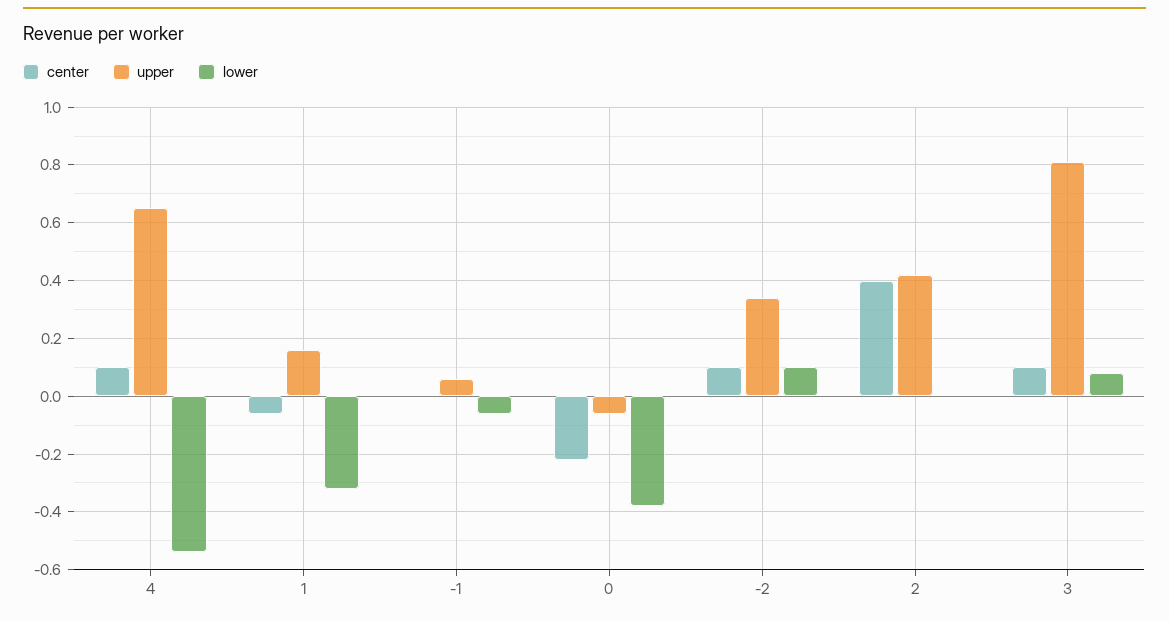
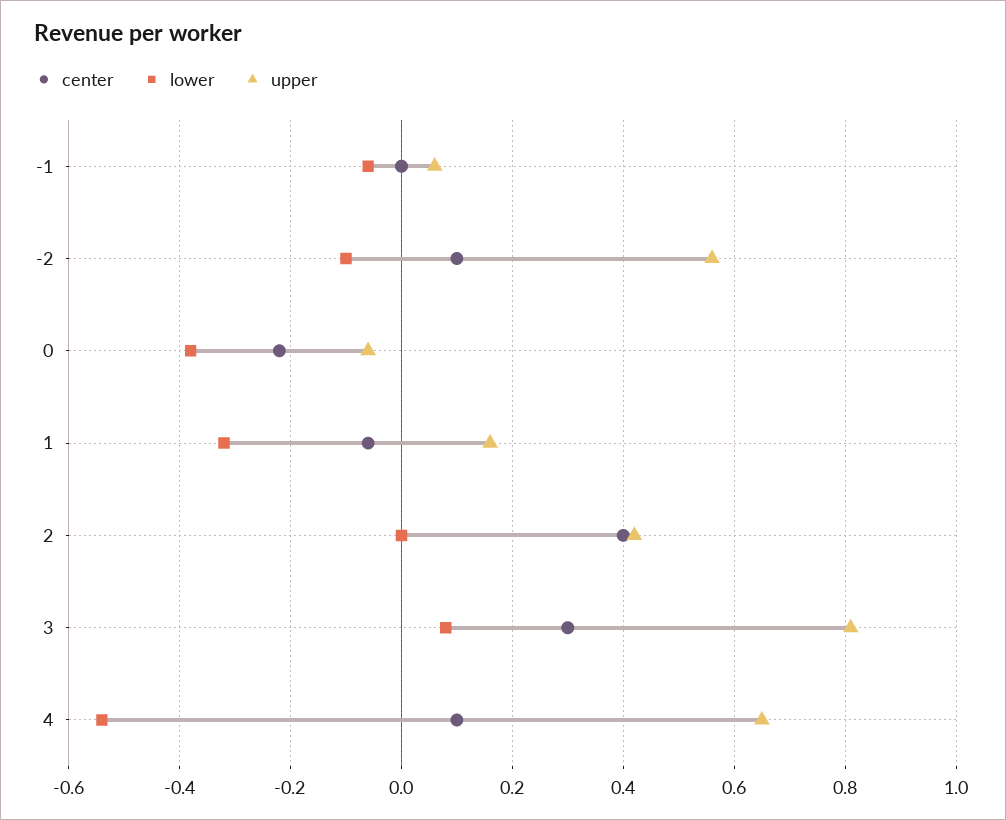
upper, -2: 0.35 -> 0.55
lower, -2: 0.1 -> -0.1
center, 3: 0.1 -> 0.3

